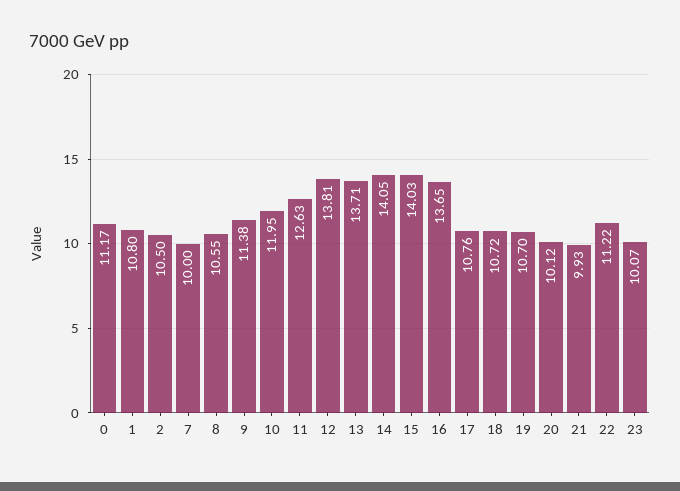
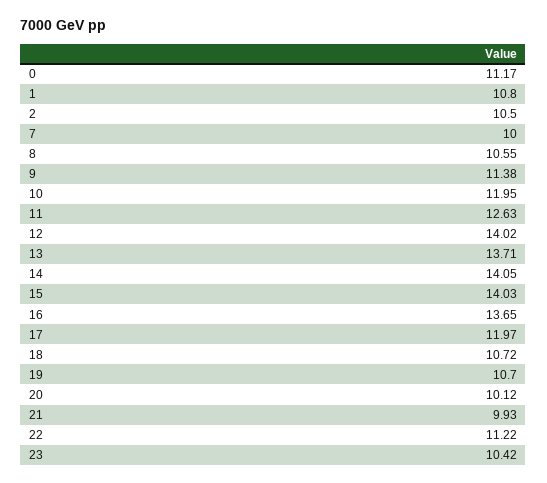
12: 13.81 -> 14.02
17: 10.76 -> 11.97
23: 10.07 -> 10.42

